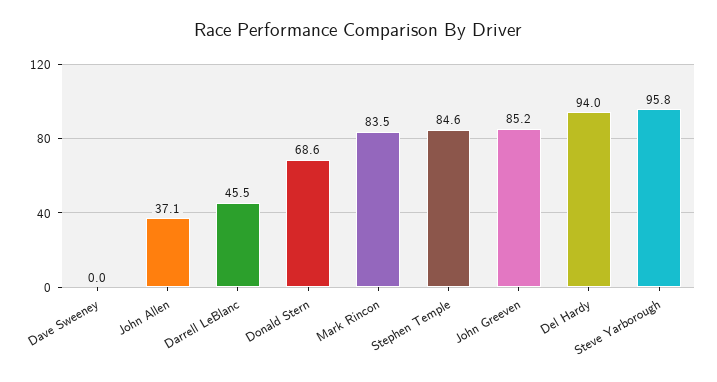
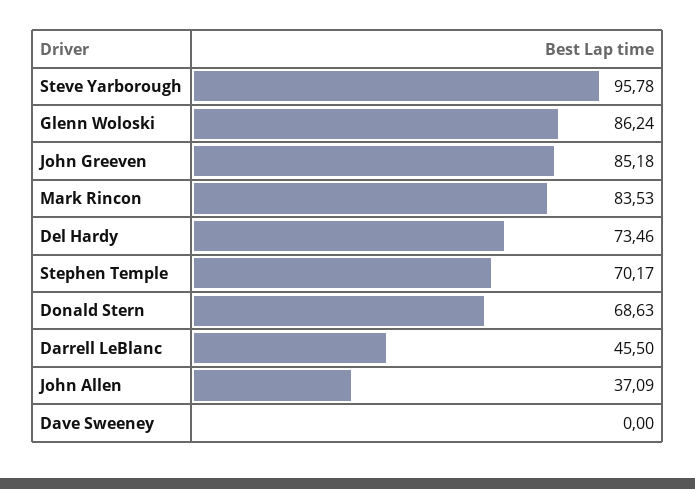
Stephen Temple: 84.6 -> 70.17
Del Hardy: 94 -> 73.46
Glenn Woloski: none -> 86.24

